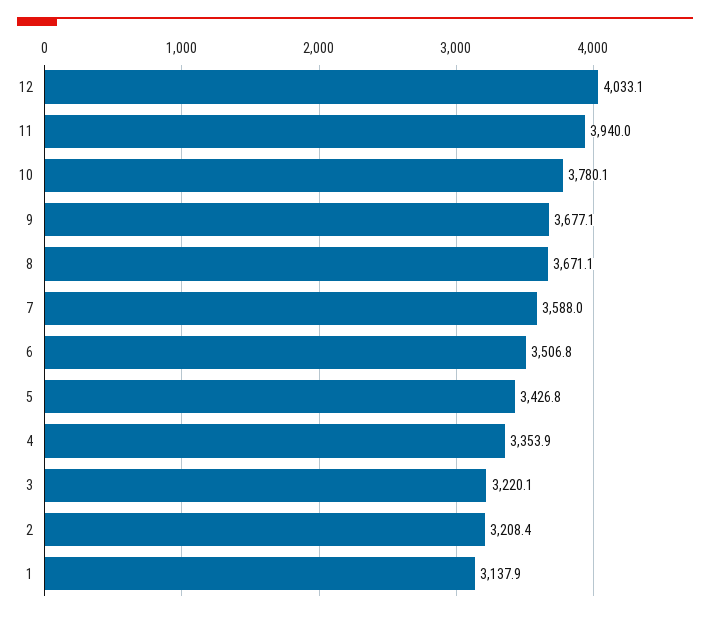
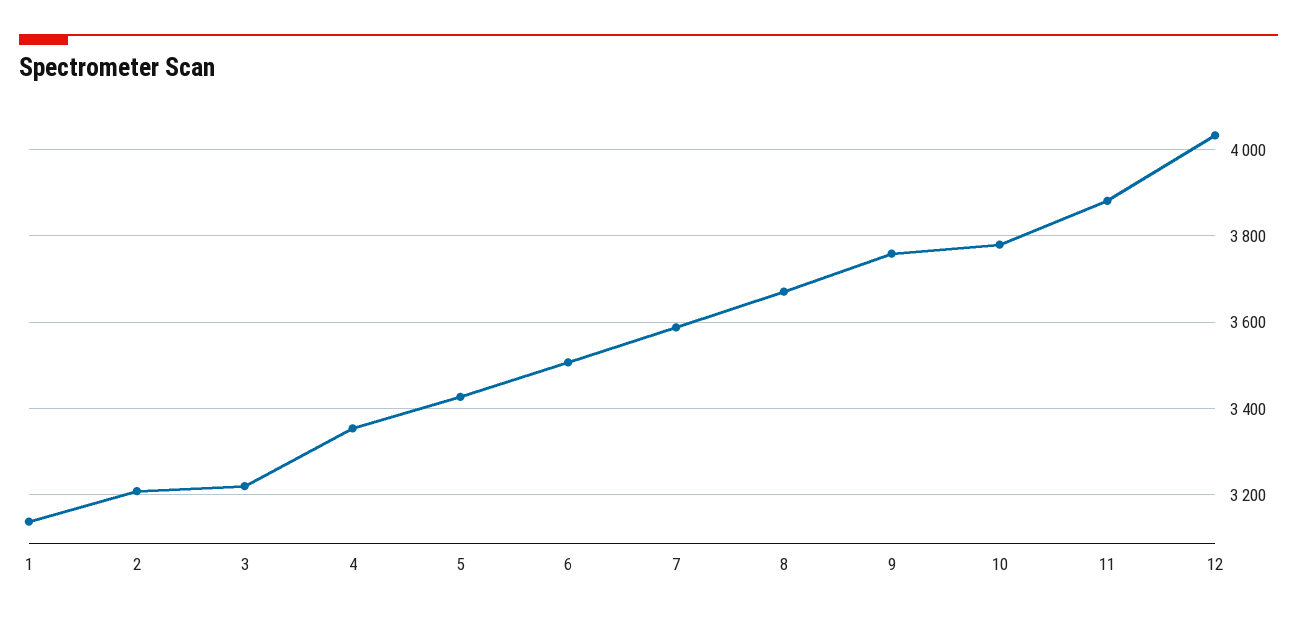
11: 3940 -> 3880
9: 3677.1 -> 3760

